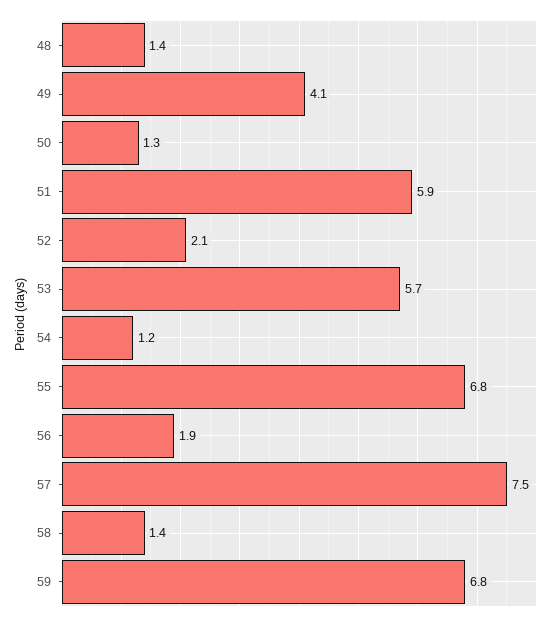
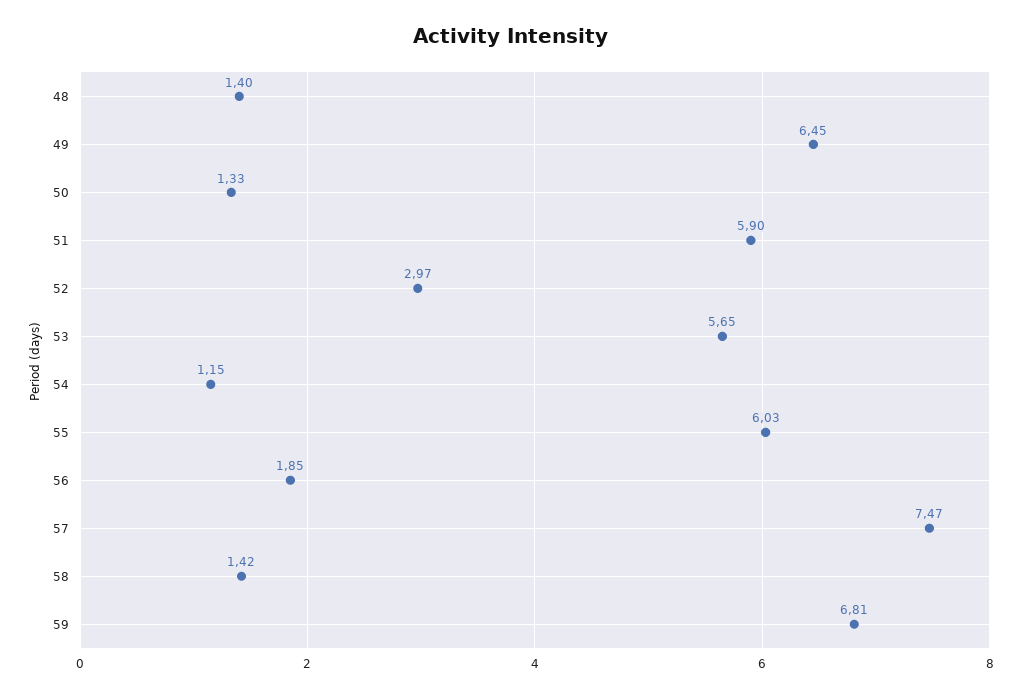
49: 4.1 -> 6.45
52: 2.1 -> 2.97
55: 6.8 -> 6.03

